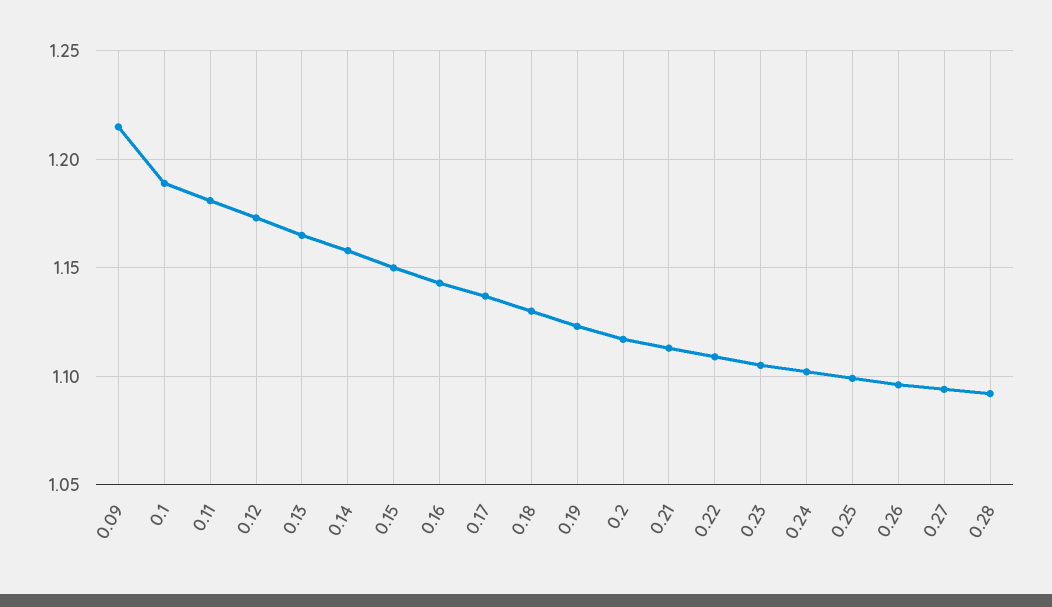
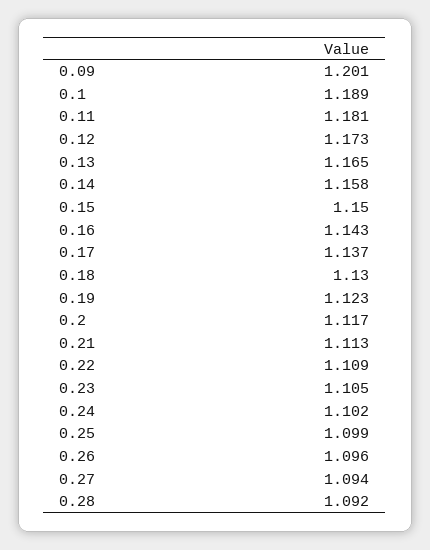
0.09: 1.215 -> 1.201

